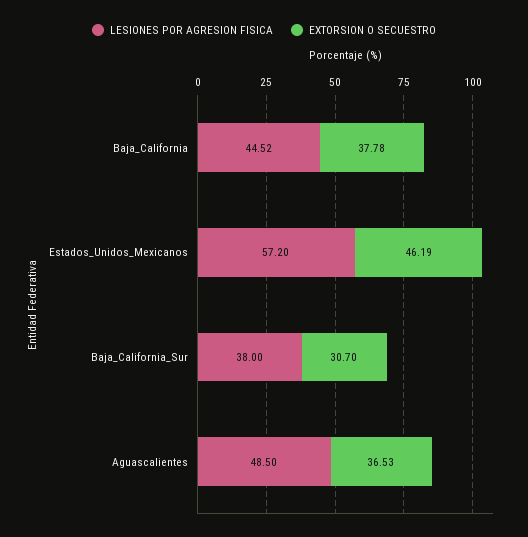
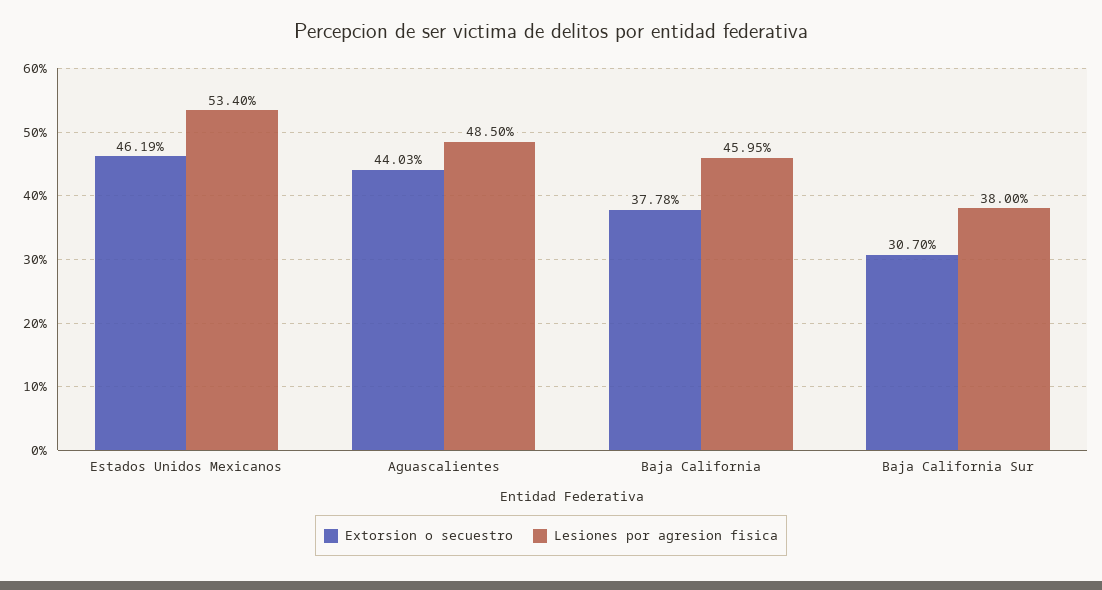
LESIONES POR AGRESION FISICA, Baja_California: 44.52 -> 45.95
LESIONES POR AGRESION FISICA, Estados_Unidos_Mexicanos: 57.2 -> 53.4
EXTORSION O SECUESTRO, Aguascalientes: 36.53 -> 44.03

